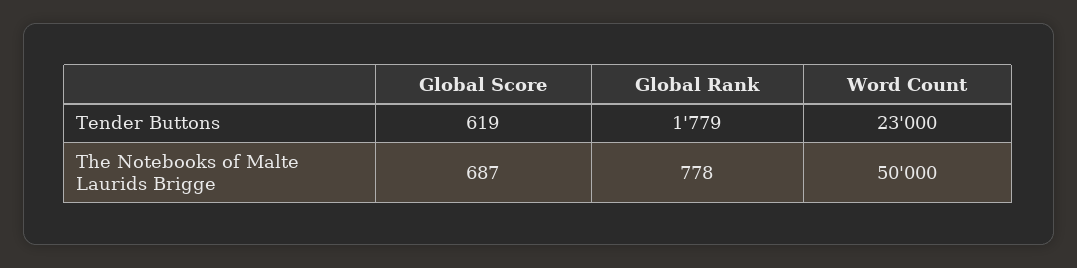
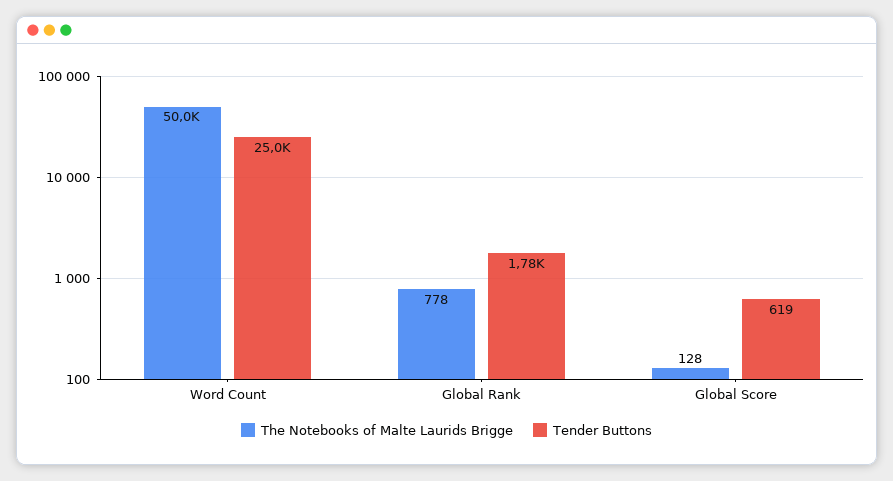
Tender Buttons, Word Count: 23000 -> 25000
The Notebooks of Malte Laurids Brigge, Global Score: 687 -> 128

